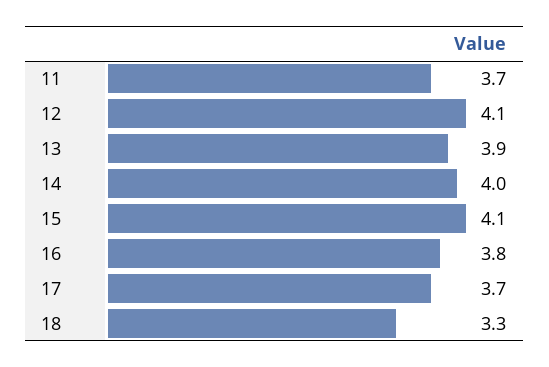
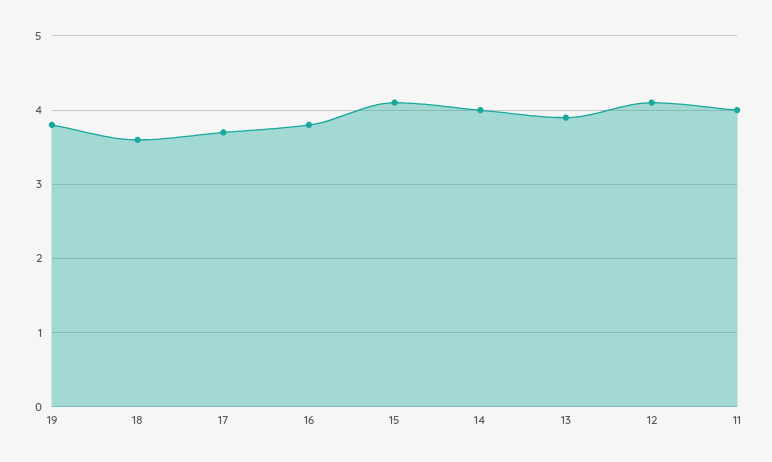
11: 3.7 -> 4
18: 3.3 -> 3.6
19: none -> 3.8

